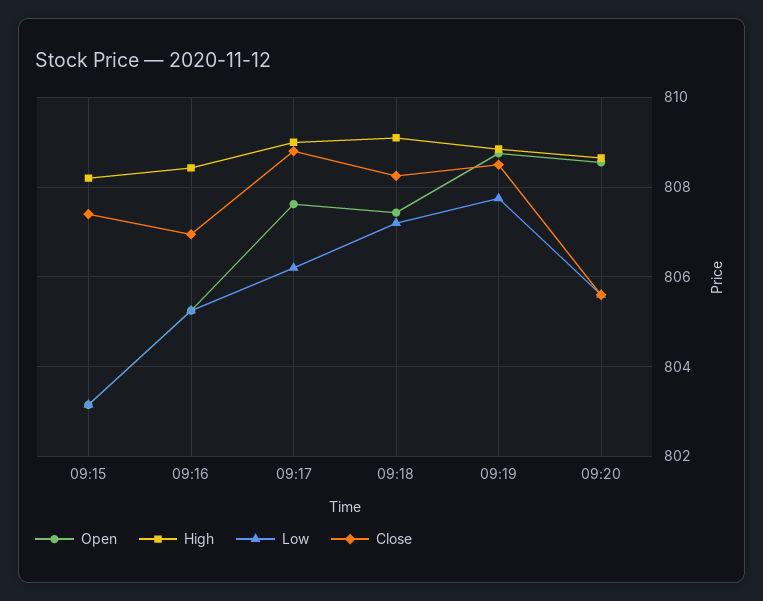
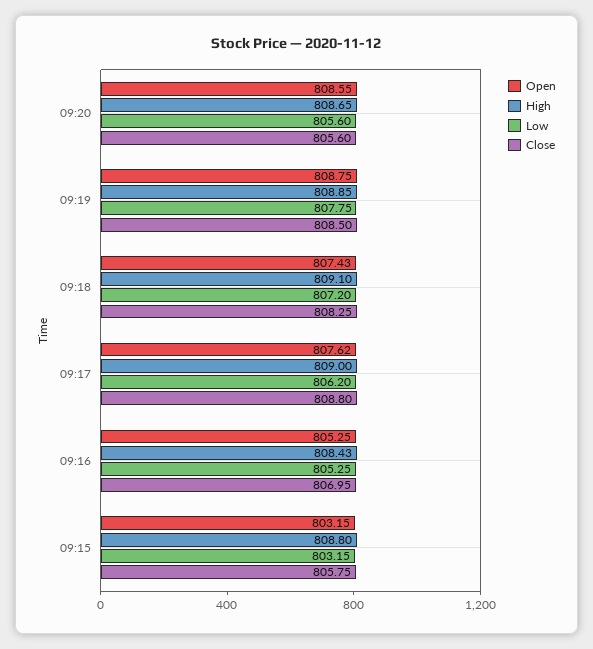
High, 09:15: 808.2 -> 808.8
Close, 09:15: 807.4 -> 805.75

